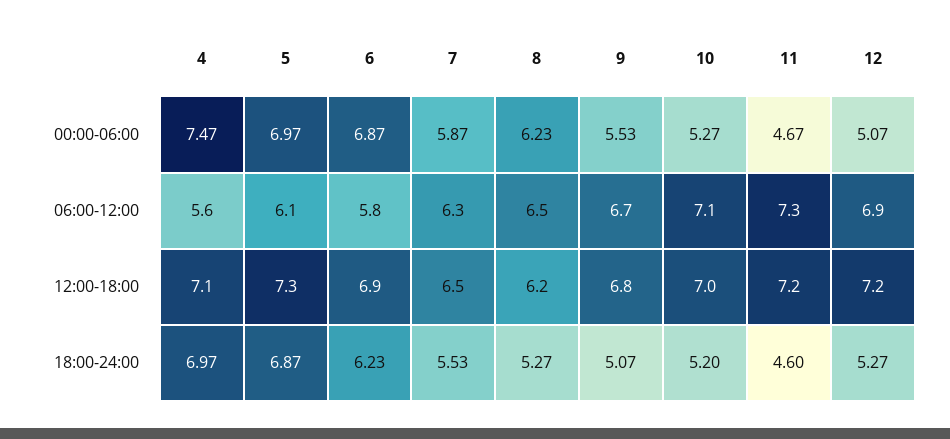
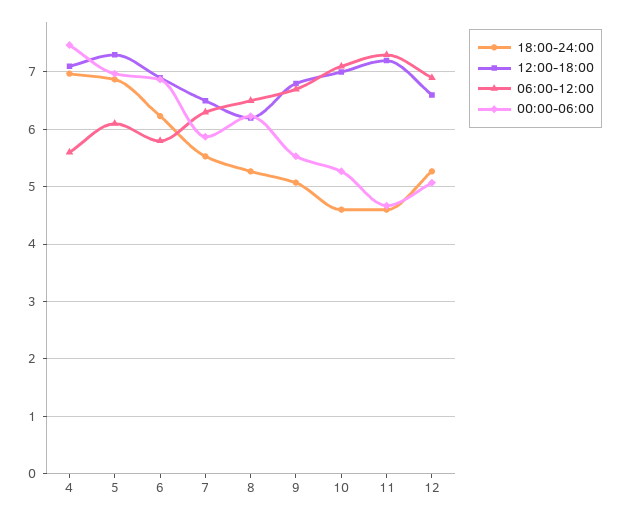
12:00-18:00, 12: 7.2 -> 6.6
18:00-24:00, 10: 5.2 -> 4.6

